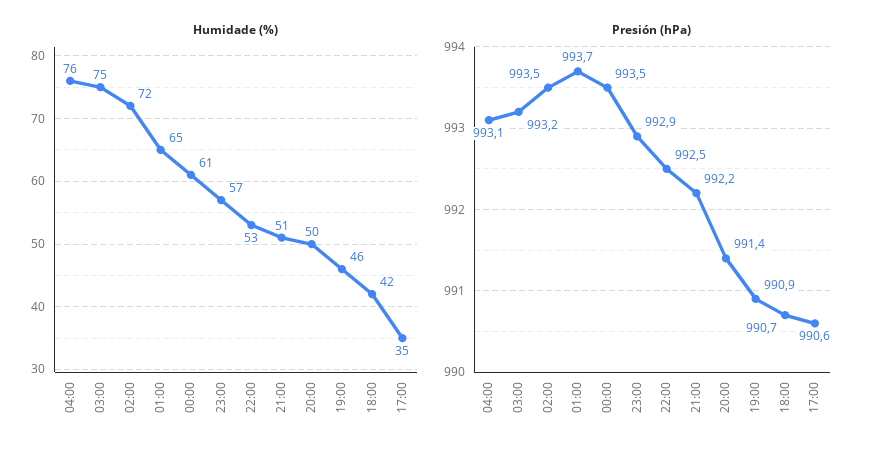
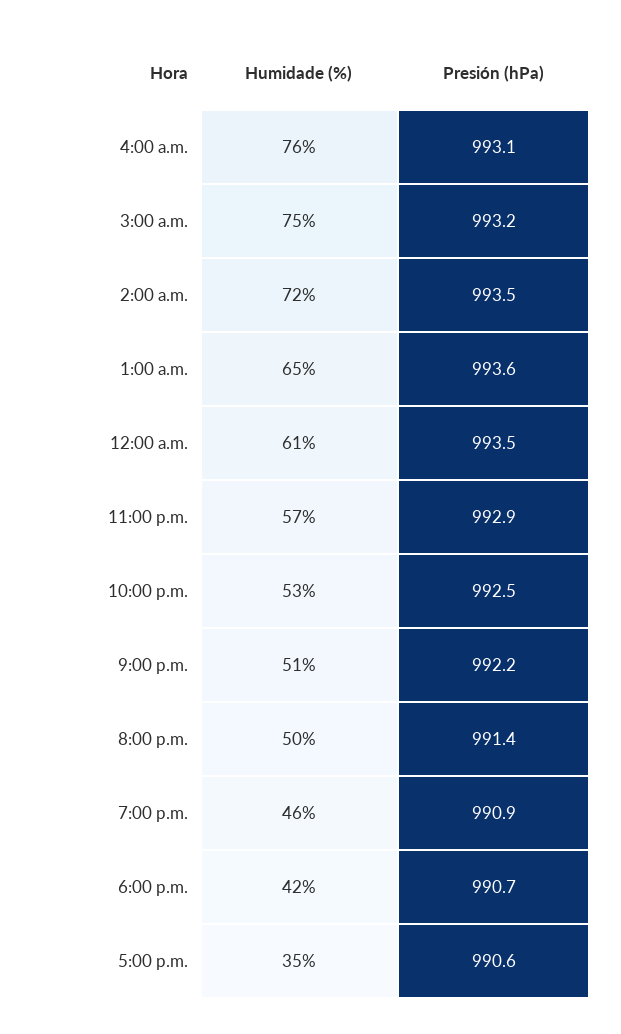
Presión (hPa), 01:00: 993.7 -> 993.6

